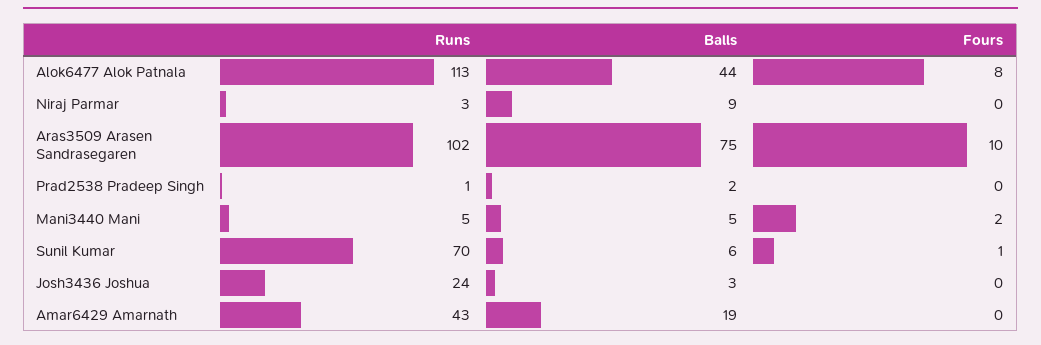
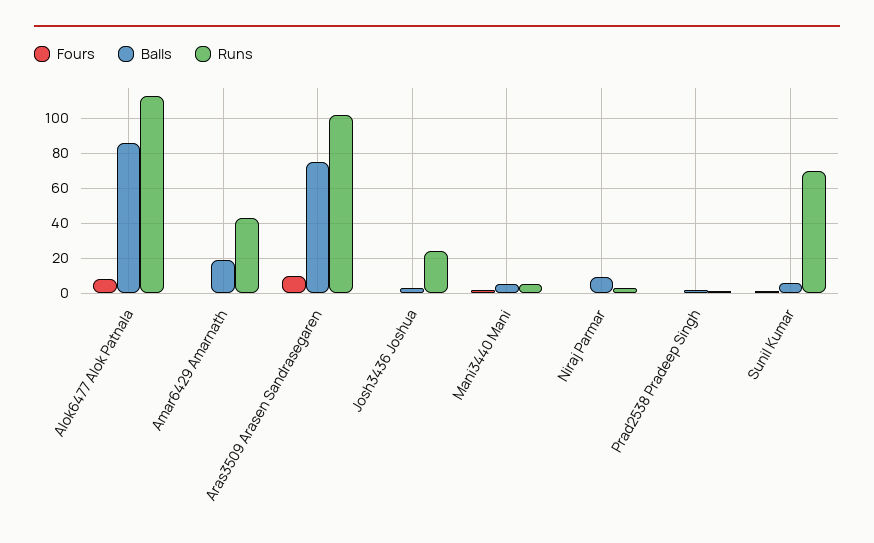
Balls, Alok6477 Alok Patnala: 44 -> 85

